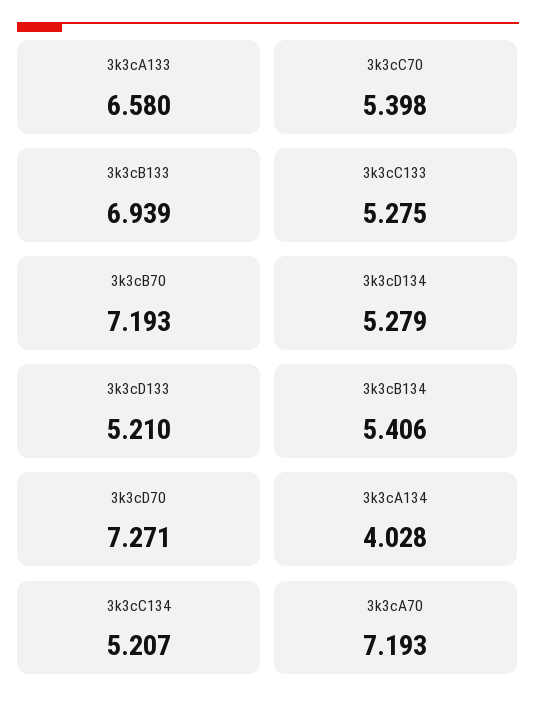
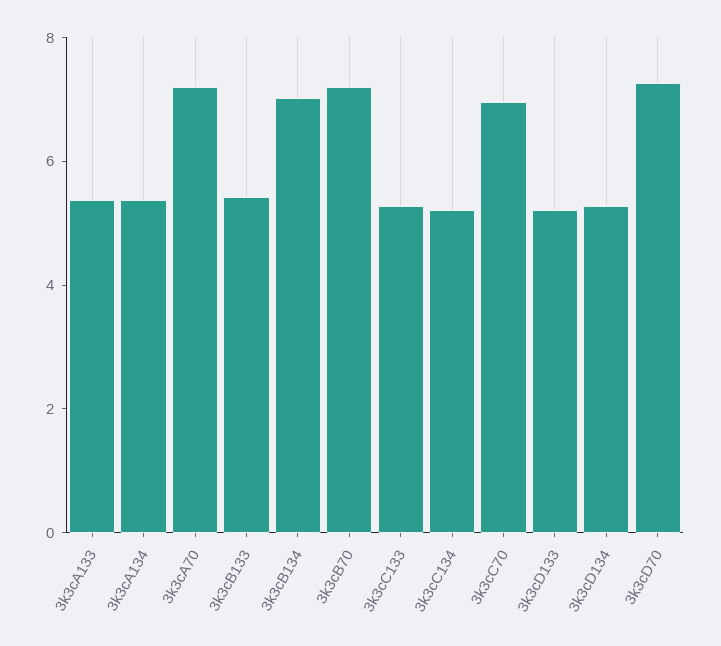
3k3cA133: 6.58 -> 5.5
3k3cC70: 5.398 -> 7
3k3cB133: 6.939 -> 5.5
3k3cB134: 5.406 -> 7
3k3cA134: 4.028 -> 5.5

